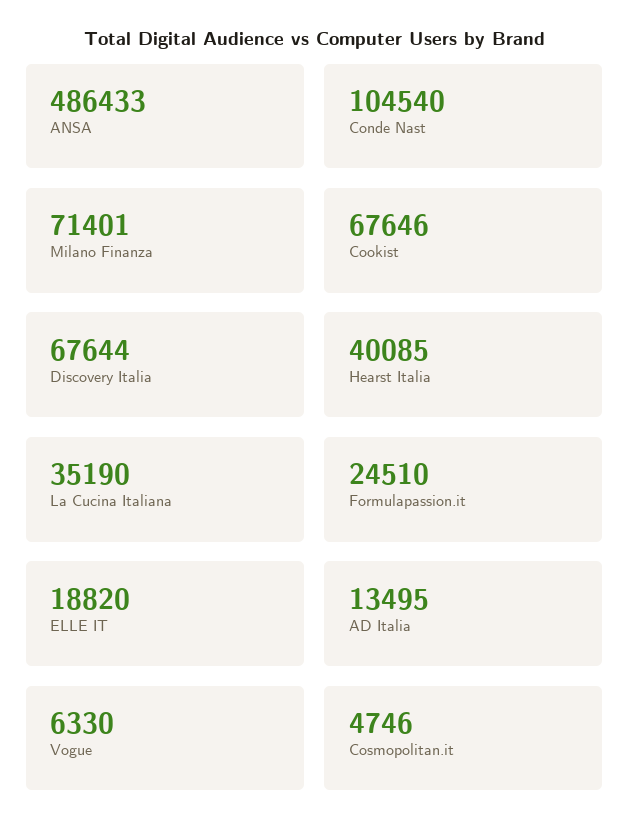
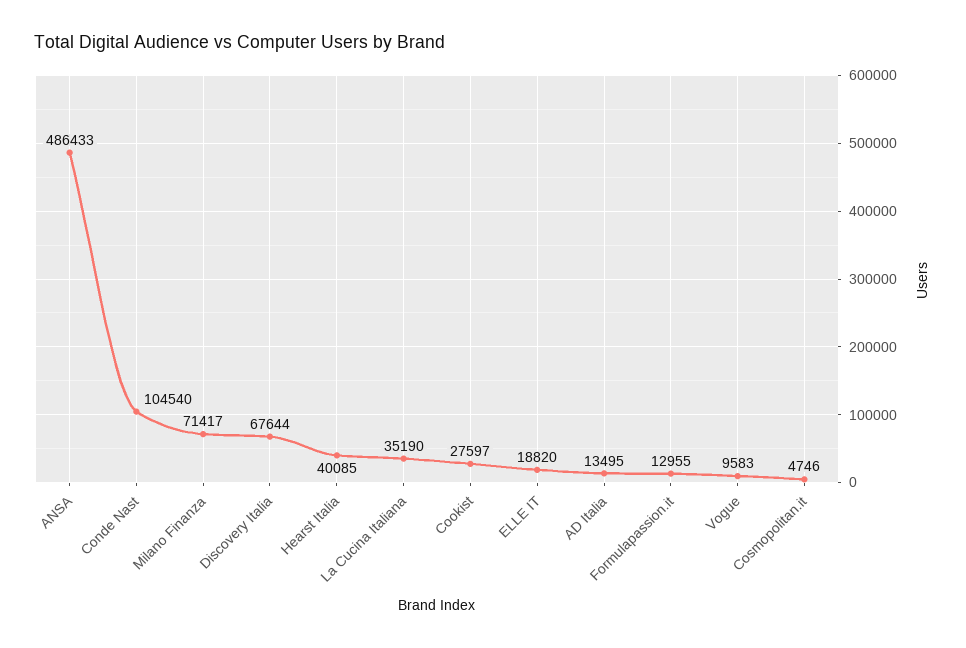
Milano Finanza: 71401 -> 71417
Cookist: 67646 -> 27597
Formulapassion.it: 24510 -> 12955
Vogue: 6330 -> 9583

